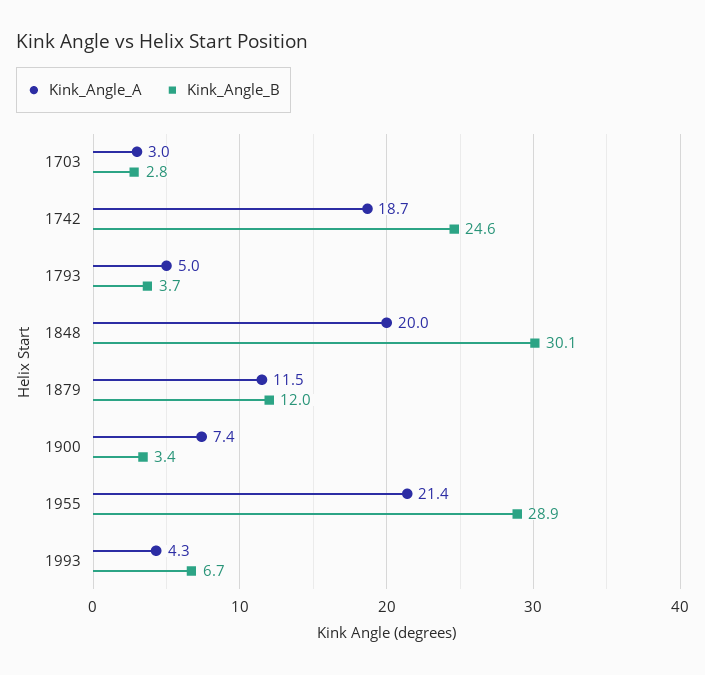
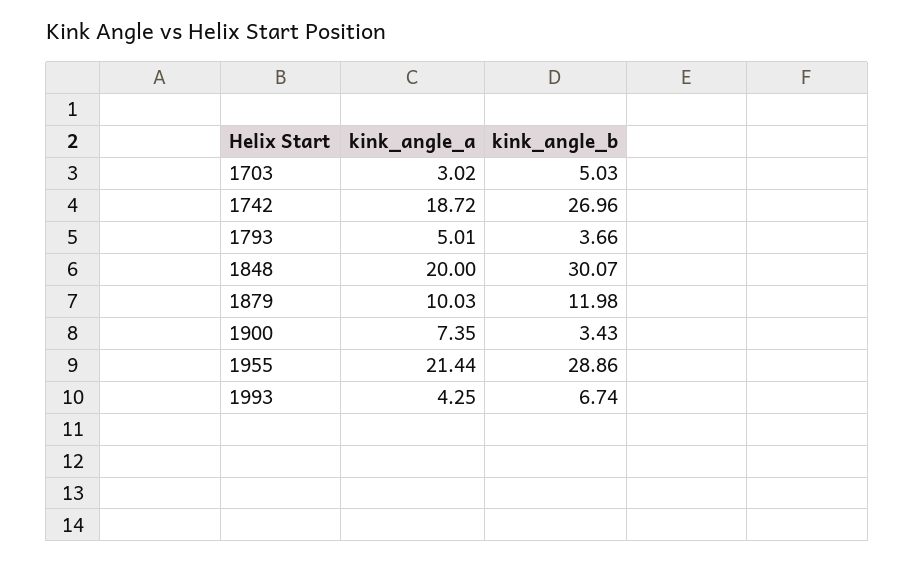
Kink_Angle_B, 1703: 2.8 -> 5.03
Kink_Angle_B, 1742: 24.6 -> 26.96
Kink_Angle_A, 1879: 11.5 -> 10.03

